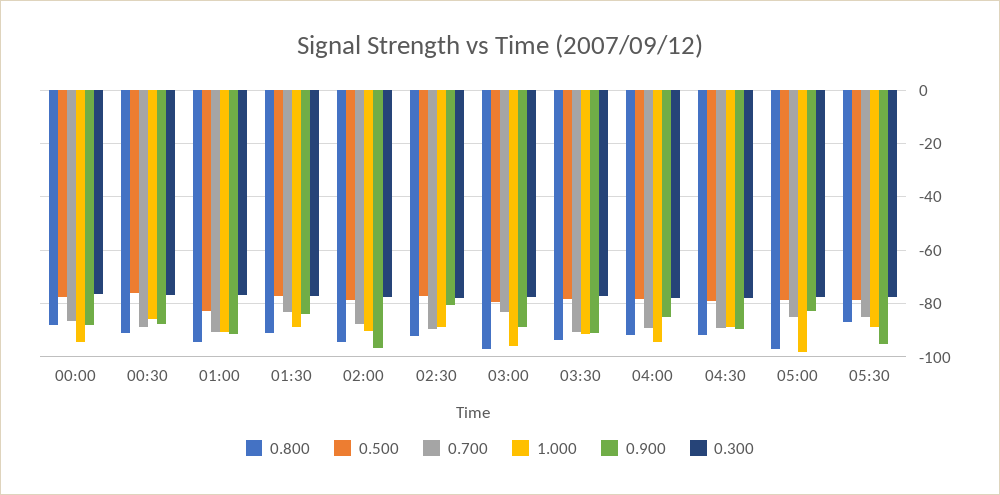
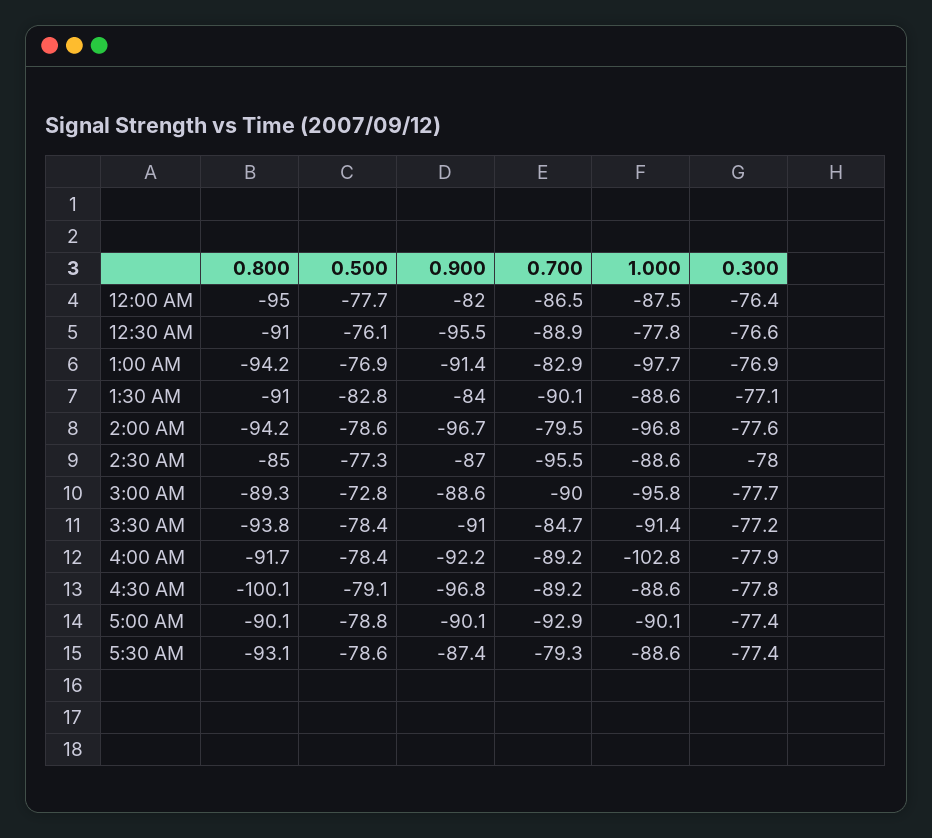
0.800, 00:00: -87.5 -> -95
1.000, 00:00: -95 -> -87.5
0.900, 00:00: -87.5 -> -82
1.000, 00:30: -85 -> -77.8
0.900, 00:30: -87.5 -> -95.5
0.500, 01:00: -82.5 -> -76.9
0.700, 01:00: -90 -> -82.9
1.000, 01:00: -90 -> -97.7
0.500, 01:30: -77.5 -> -82.8
0.700, 01:30: -82.5 -> -90.1
0.700, 02:00: -87.5 -> -79.5
1.000, 02:00: -90 -> -96.8
0.800, 02:30: -92.5 -> -85
0.700, 02:30: -90 -> -95.5
0.900, 02:30: -80 -> -87
0.800, 03:00: -97.5 -> -89.3
0.500, 03:00: -80 -> -72.8
0.700, 03:00: -82.5 -> -90
0.700, 03:30: -90 -> -84.7
1.000, 04:00: -95 -> -102.8
0.900, 04:00: -85 -> -92.2
0.800, 04:30: -92.5 -> -100.1
0.900, 04:30: -90 -> -96.8
0.800, 05:00: -97.5 -> -90.1
0.700, 05:00: -85 -> -92.9
1.000, 05:00: -97.5 -> -90.1
0.900, 05:00: -82.5 -> -90.1
0.800, 05:30: -87.5 -> -93.1
0.700, 05:30: -85 -> -79.3
0.900, 05:30: -95 -> -87.4

